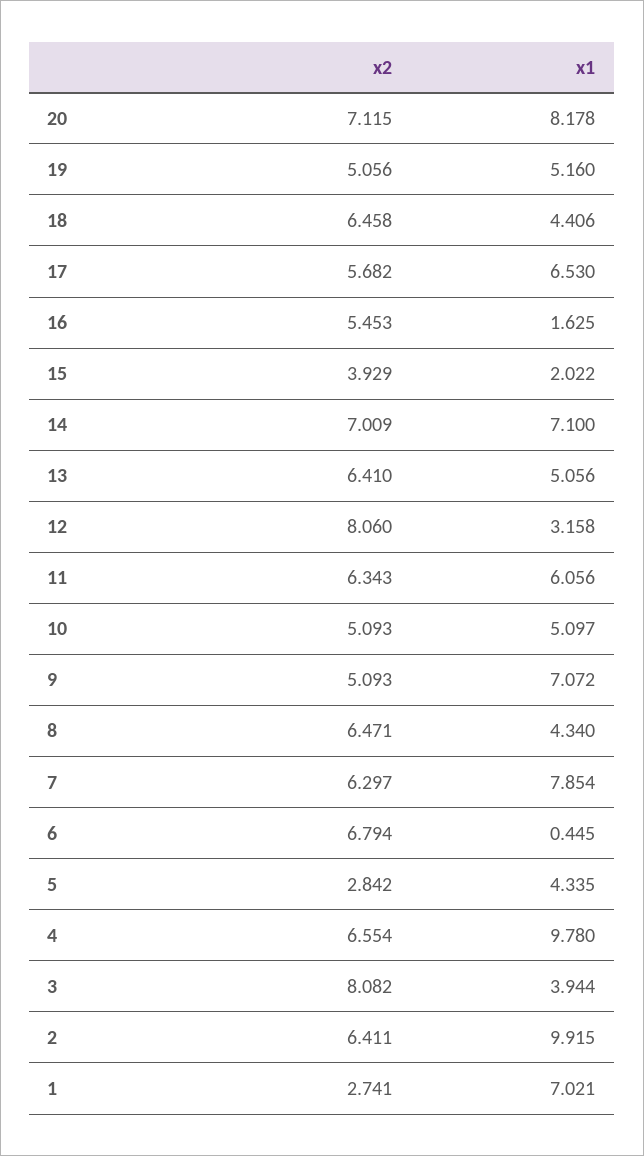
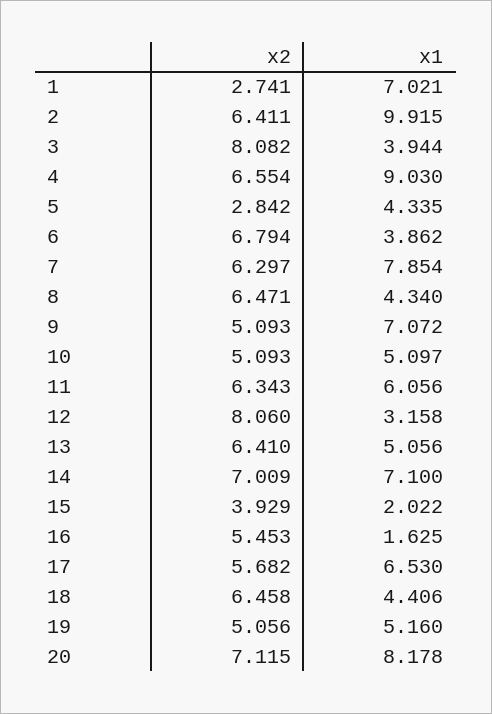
x1, 6: 0.445 -> 3.862
x1, 4: 9.78 -> 9.03

